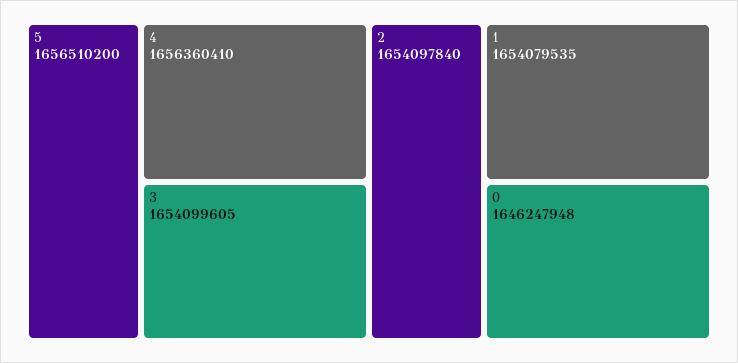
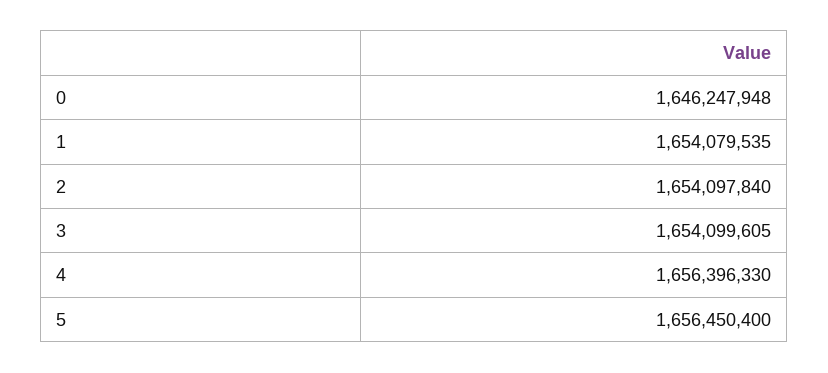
5: 1656510200 -> 1656450400
4: 1656360410 -> 1656396330

